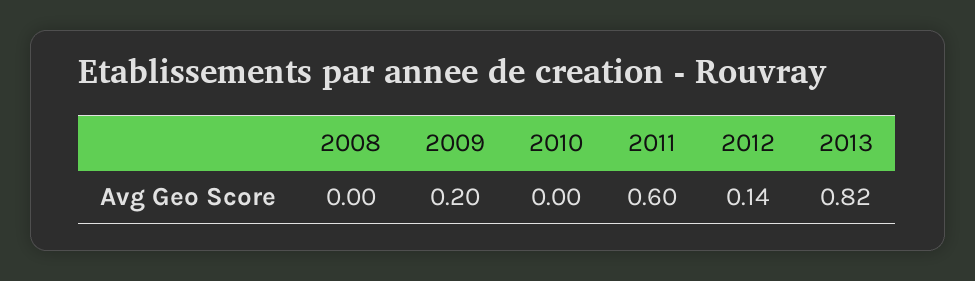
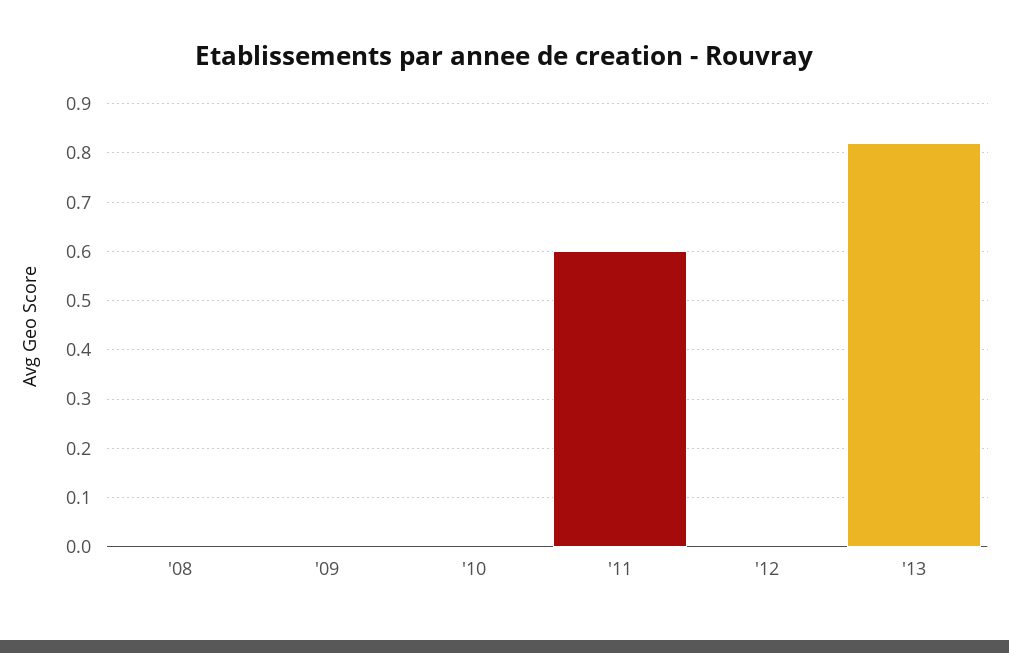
2009: 0.2 -> 0
2012: 0.14 -> 0

